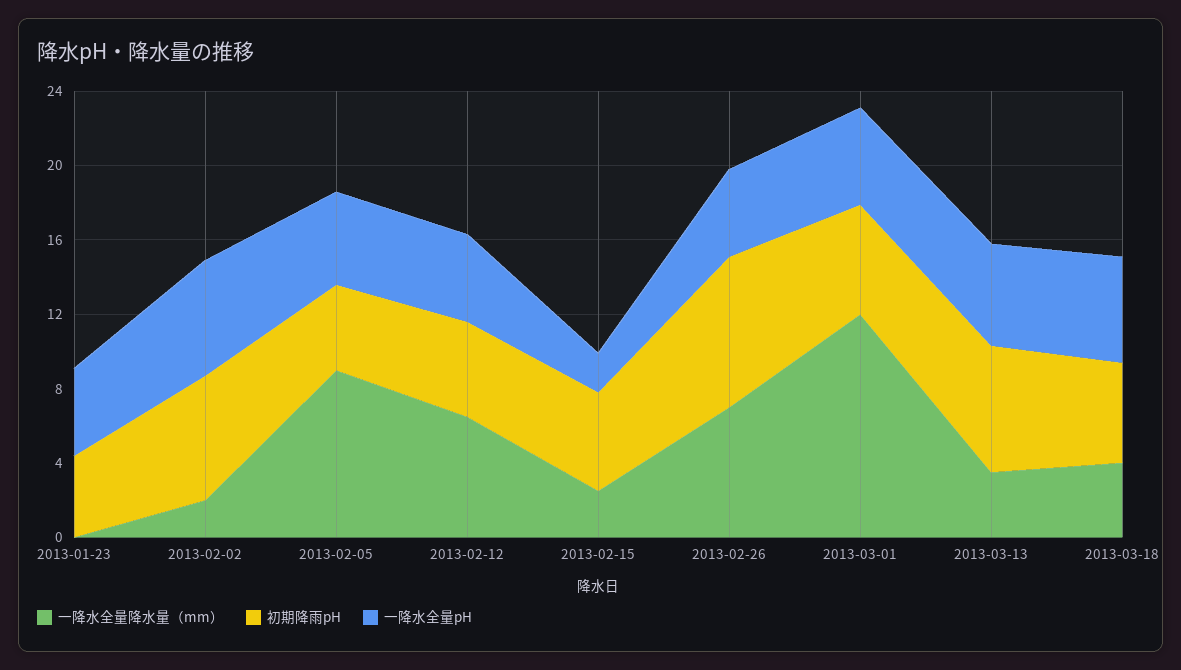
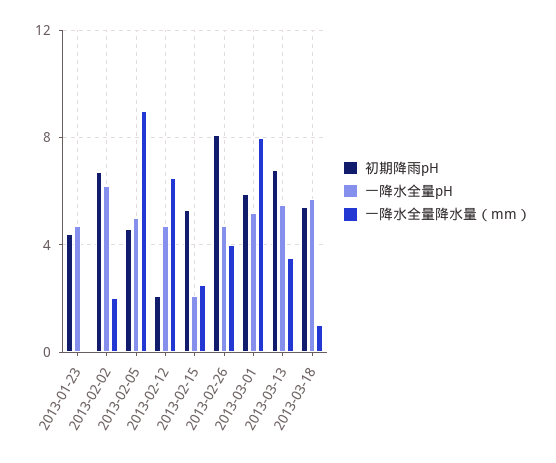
初期降雨pH, 2013-02-12: 5 -> 2
一降水全量降水量（mm）, 2013-02-26: 7 -> 4
一降水全量降水量（mm）, 2013-03-01: 12 -> 8
一降水全量降水量（mm）, 2013-03-18: 4 -> 1

